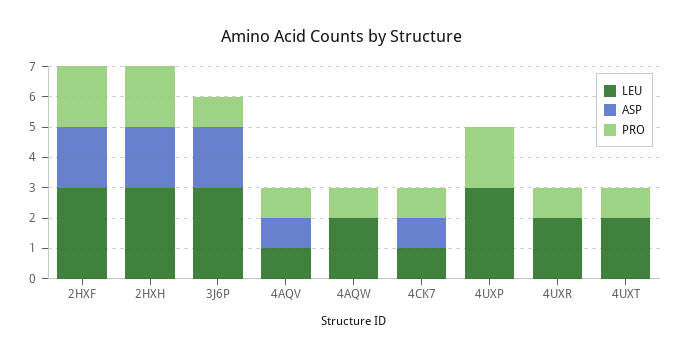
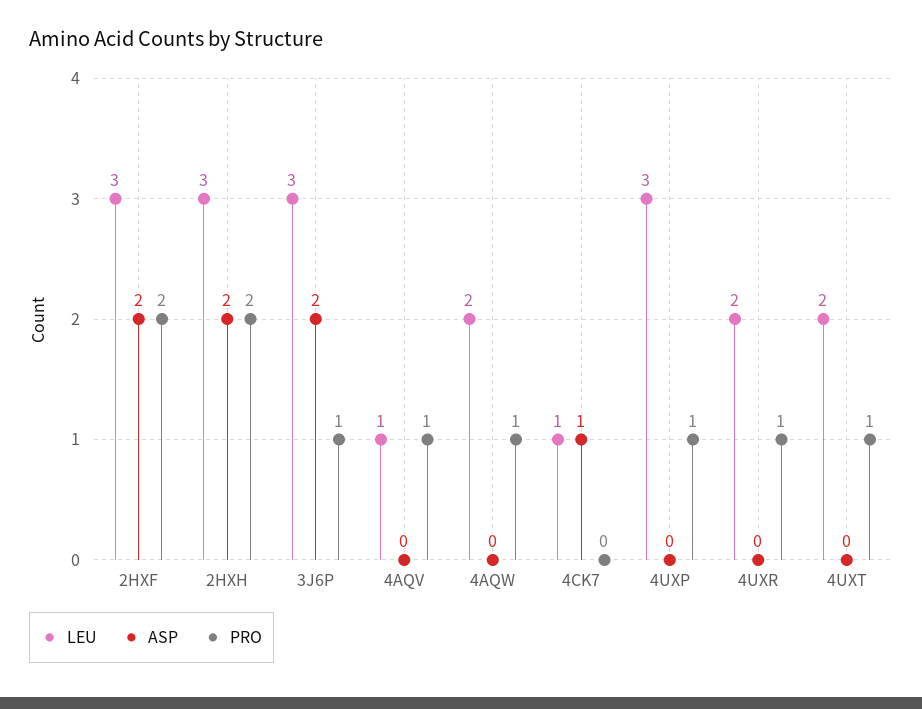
ASP, 4AQV: 1 -> 0
PRO, 4CK7: 1 -> 0
PRO, 4UXP: 2 -> 1

